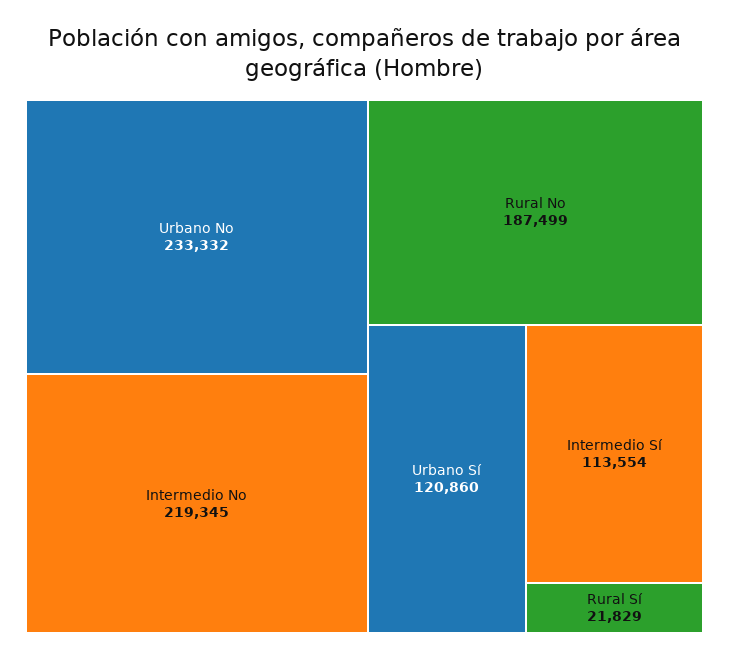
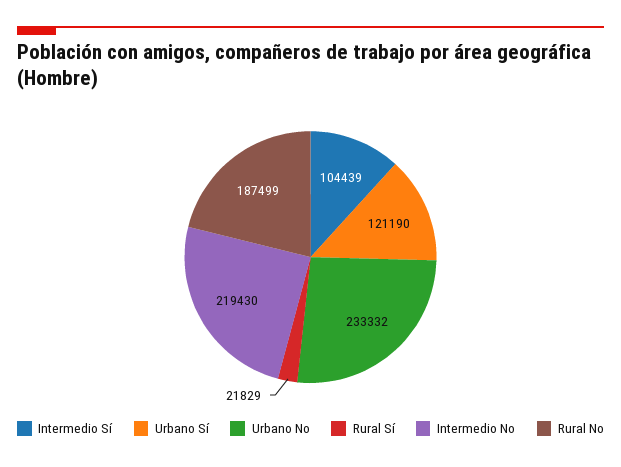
Intermedio No: 219345 -> 219430
Urbano Sí: 120860 -> 121190
Intermedio Sí: 113554 -> 104439

